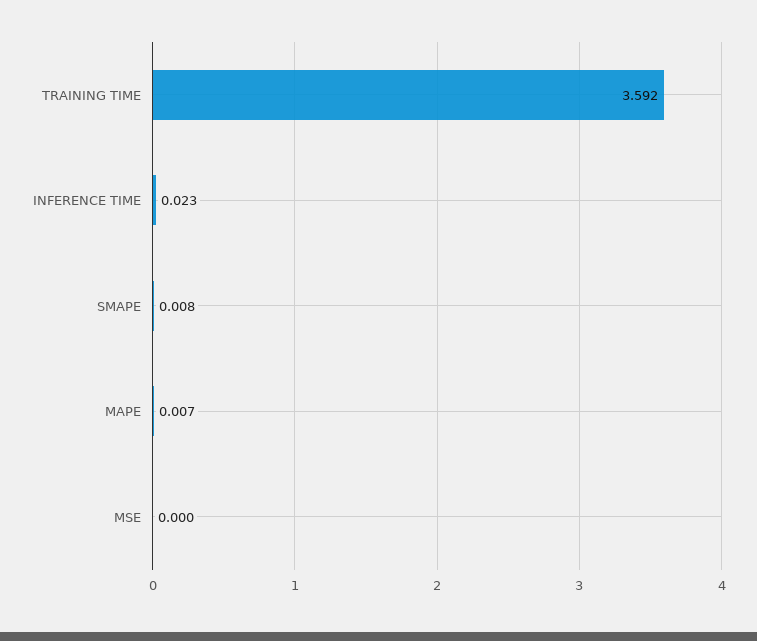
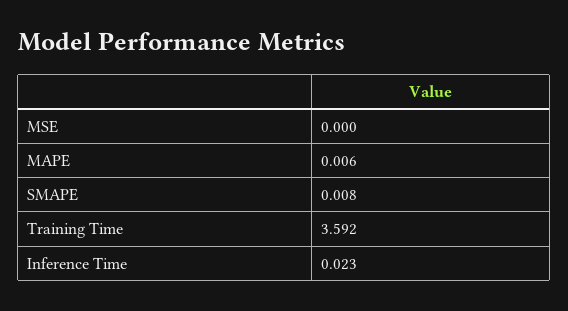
MAPE: 0.007 -> 0.006

